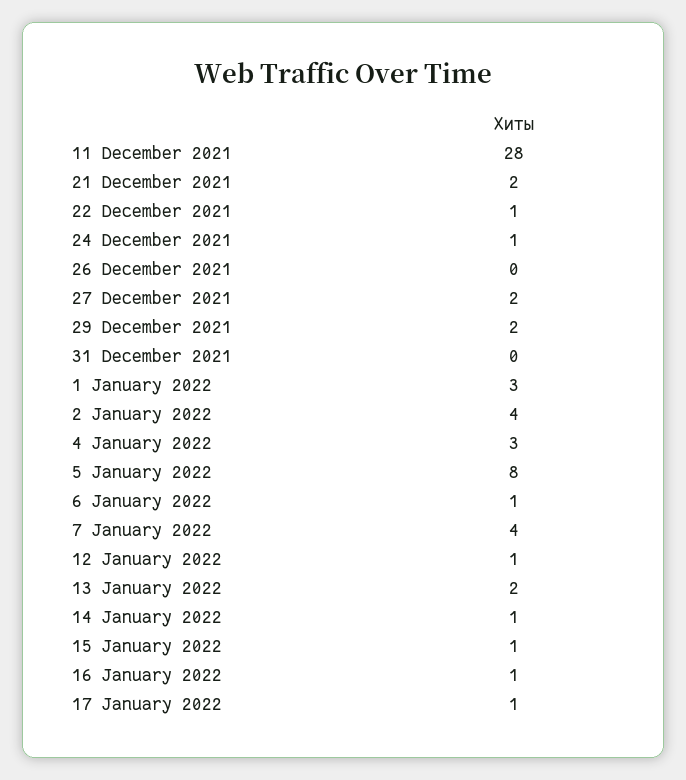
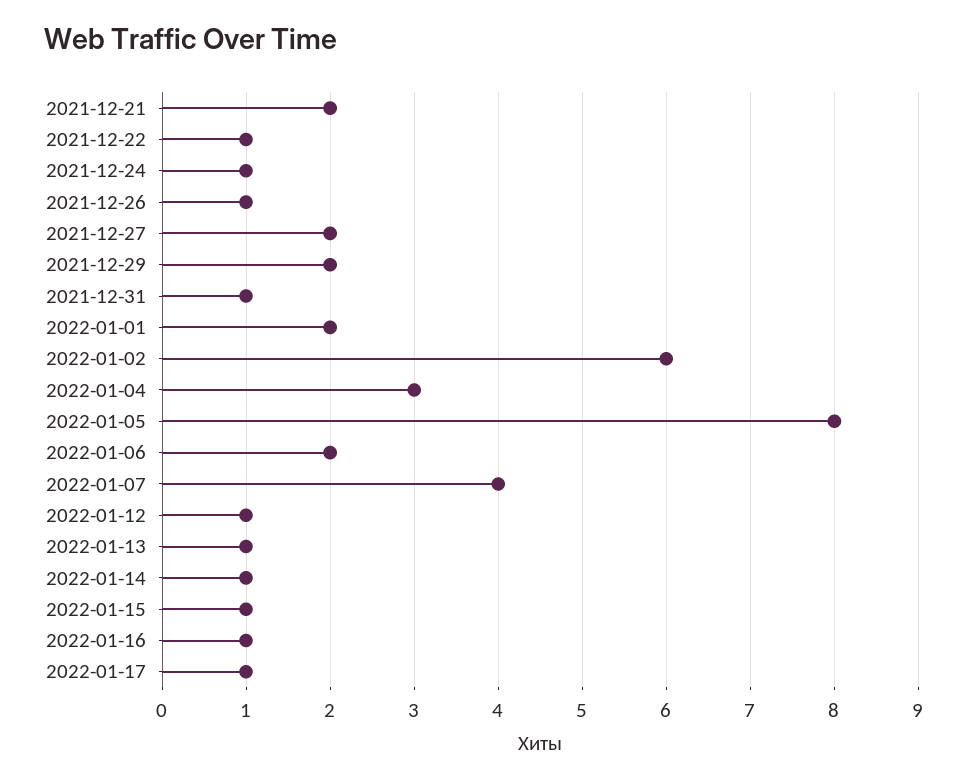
11 December 2021: 28 -> none
26 December 2021: 0 -> 1
31 December 2021: 0 -> 1
1 January 2022: 3 -> 2
2 January 2022: 4 -> 6
6 January 2022: 1 -> 2
13 January 2022: 2 -> 1

